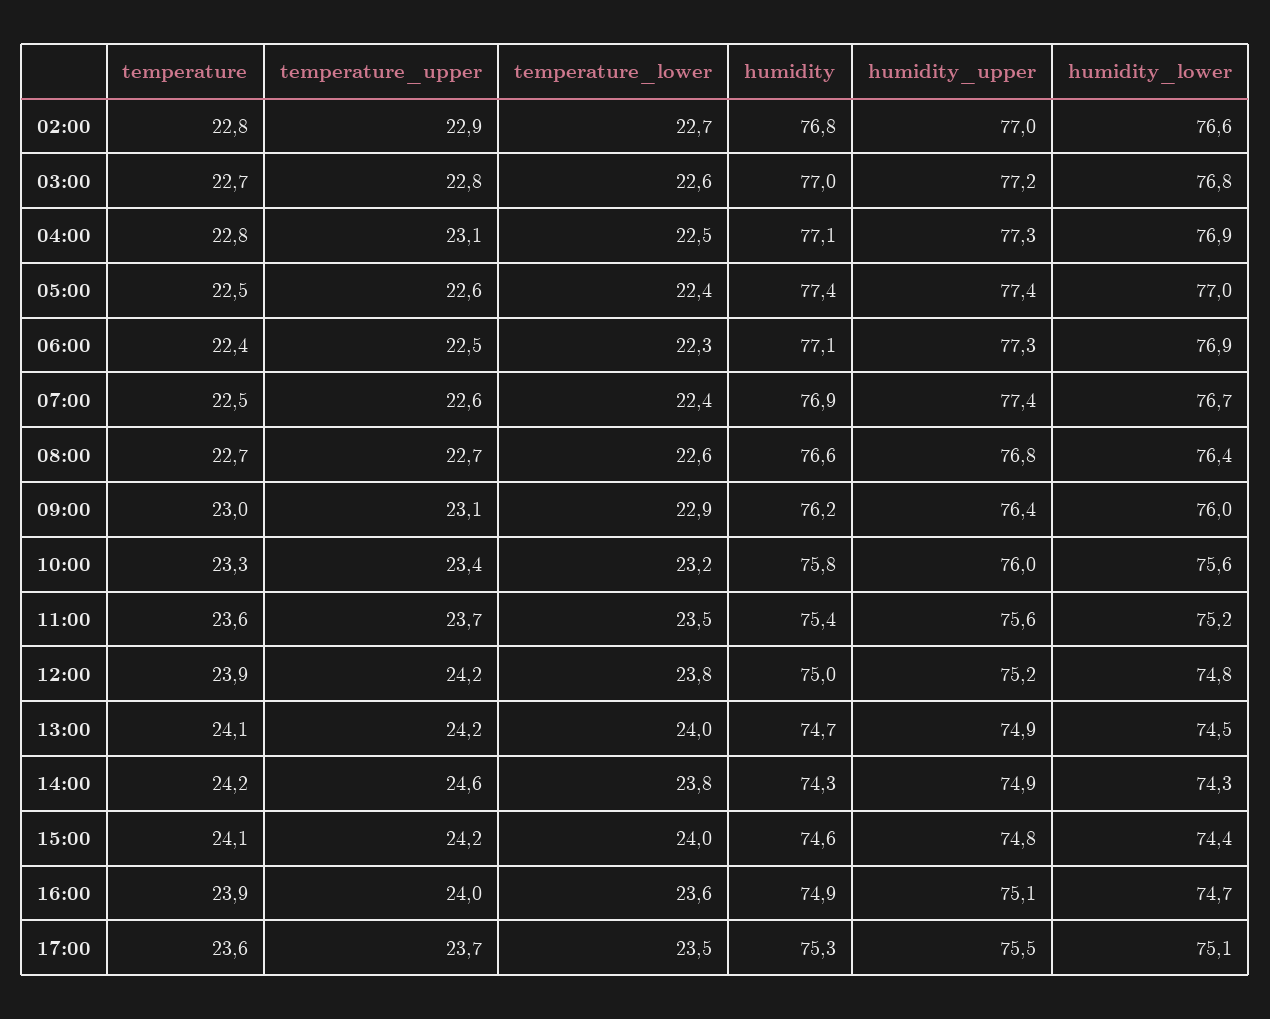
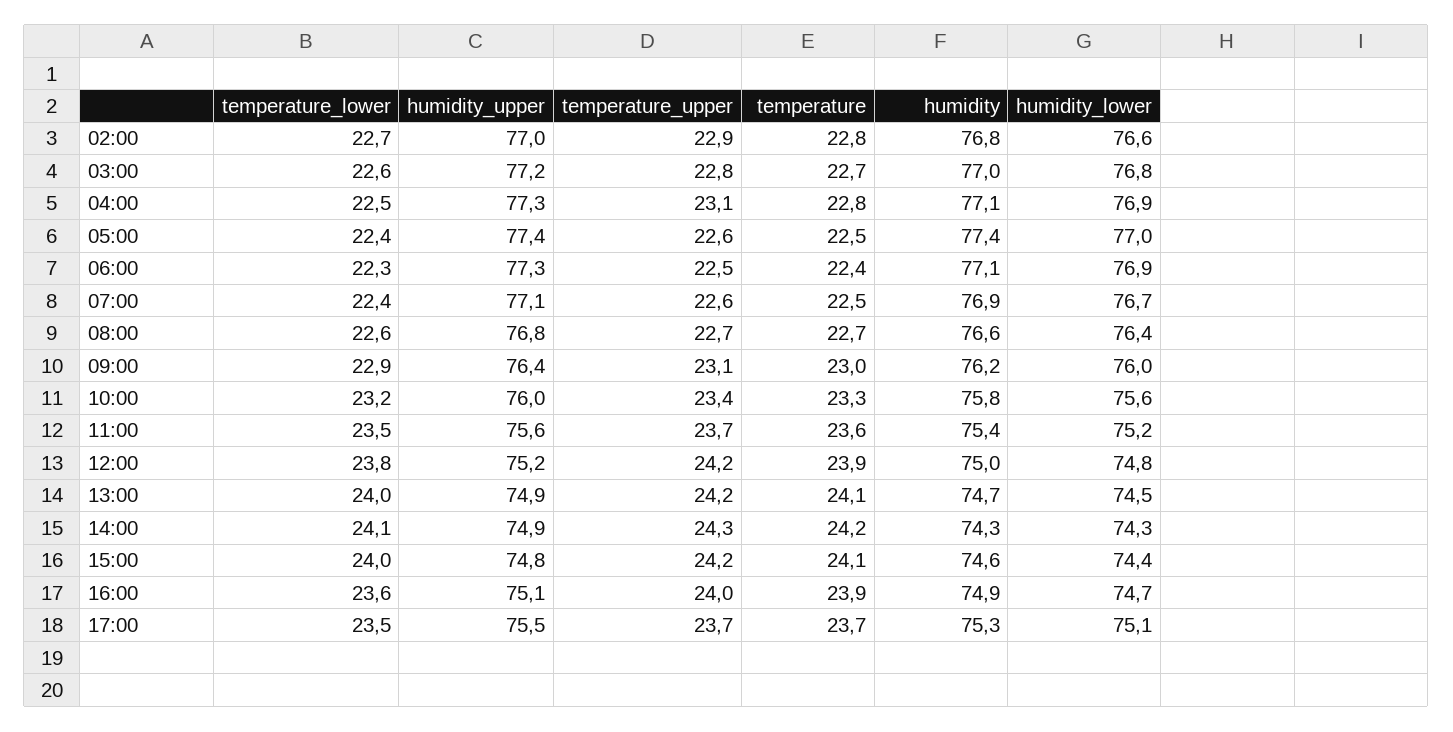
humidity_upper, 07:00: 77.4 -> 77.1
temperature_upper, 14:00: 24.6 -> 24.3
temperature_lower, 14:00: 23.8 -> 24.1
temperature, 17:00: 23.6 -> 23.7

